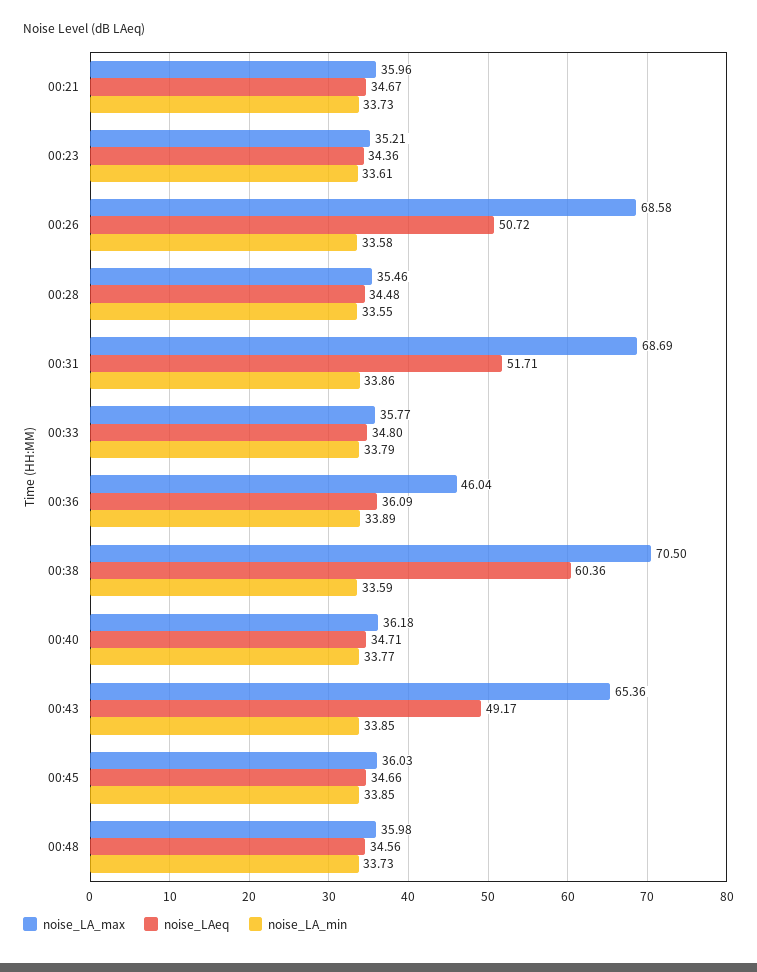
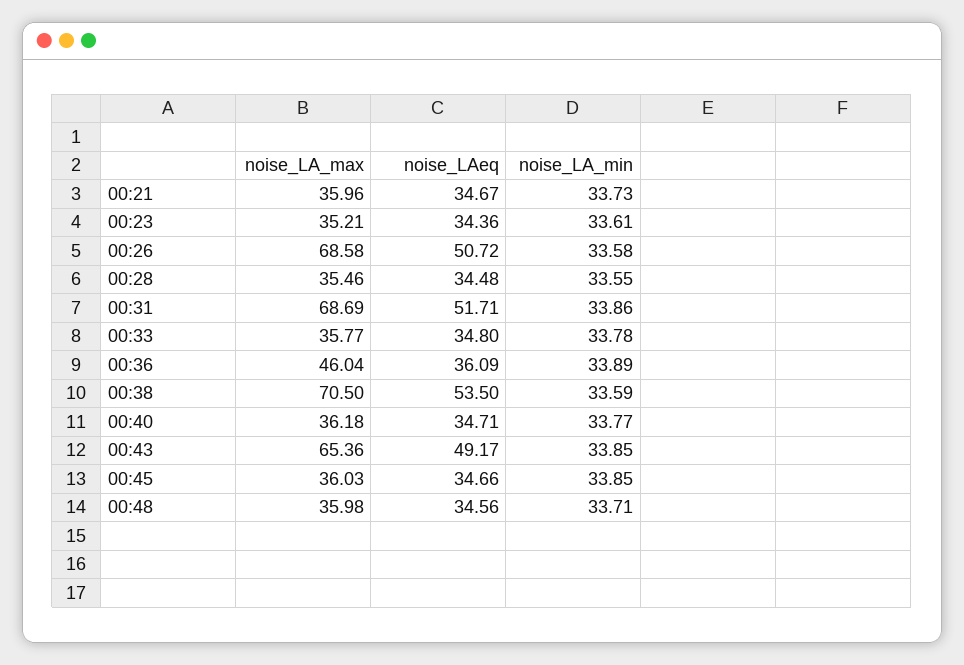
noise_LA_min, 00:33: 33.79 -> 33.78
noise_LAeq, 00:38: 60.36 -> 53.5
noise_LA_min, 00:48: 33.73 -> 33.71

